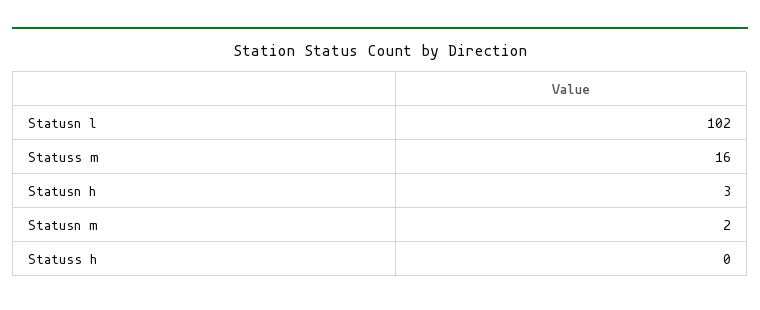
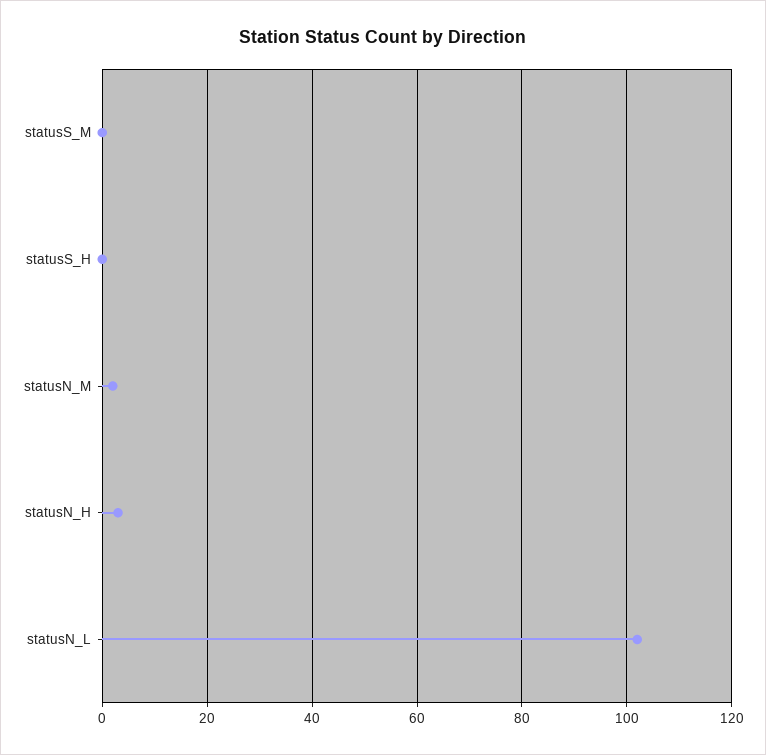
Statuss m: 16 -> 0

